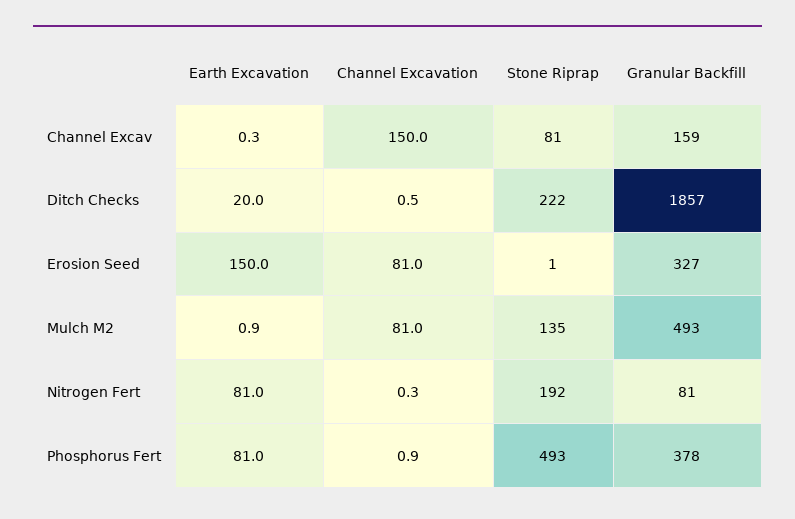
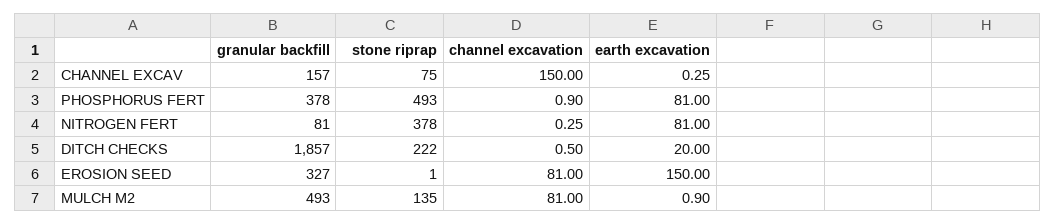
Stone Riprap, Channel Excav: 81 -> 75
Granular Backfill, Channel Excav: 159 -> 157
Stone Riprap, Nitrogen Fert: 192 -> 378

